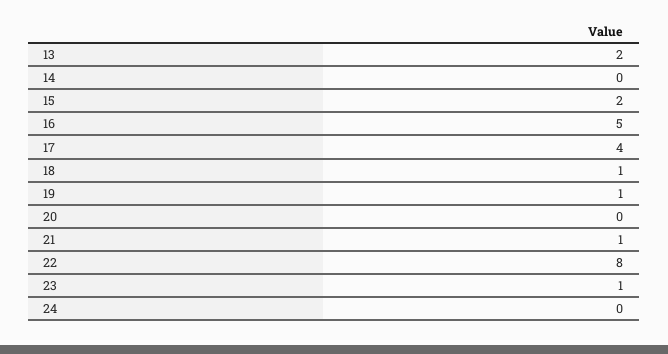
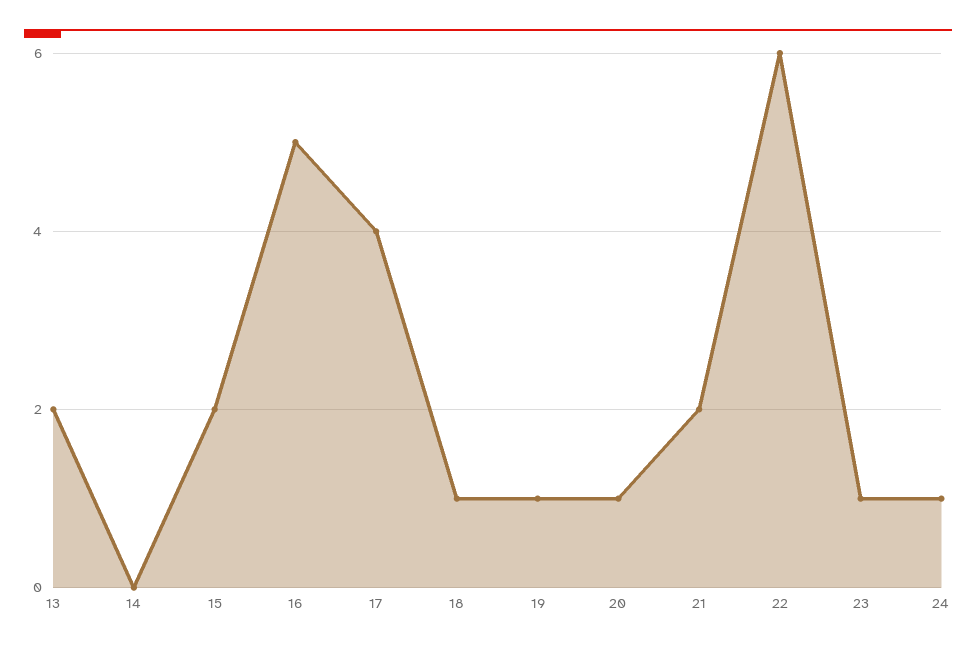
20: 0 -> 1
21: 1 -> 2
22: 8 -> 6
24: 0 -> 1

